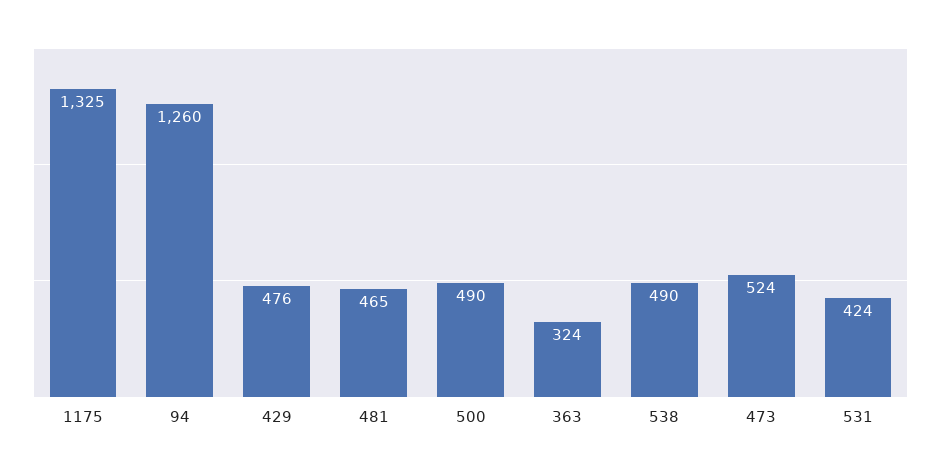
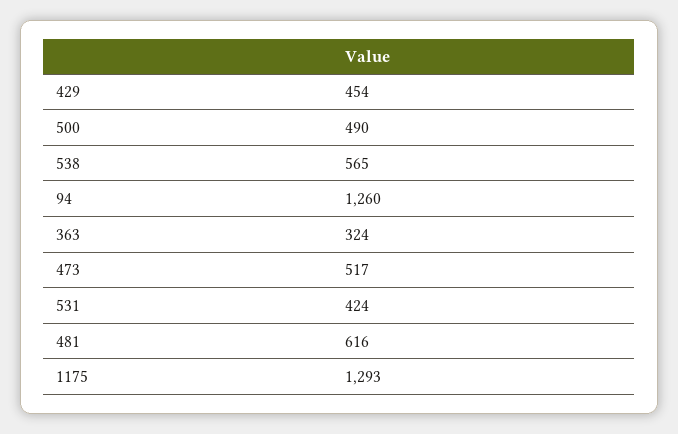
1175: 1325 -> 1293
429: 476 -> 454
481: 465 -> 616
538: 490 -> 565
473: 524 -> 517

